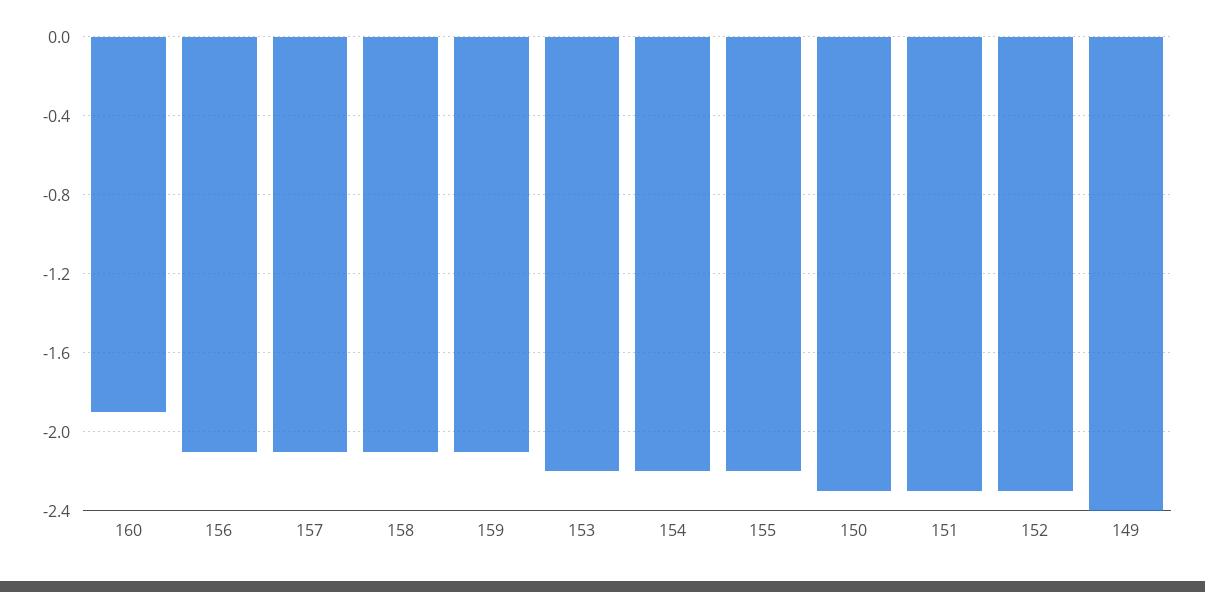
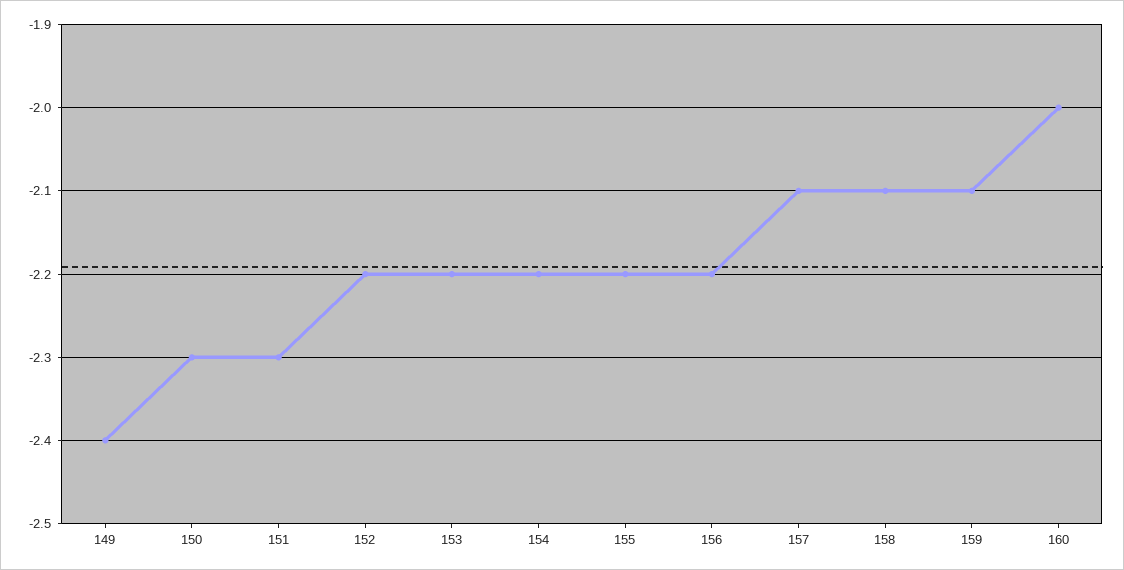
160: -1.9 -> -2
156: -2.1 -> -2.2
152: -2.3 -> -2.2

